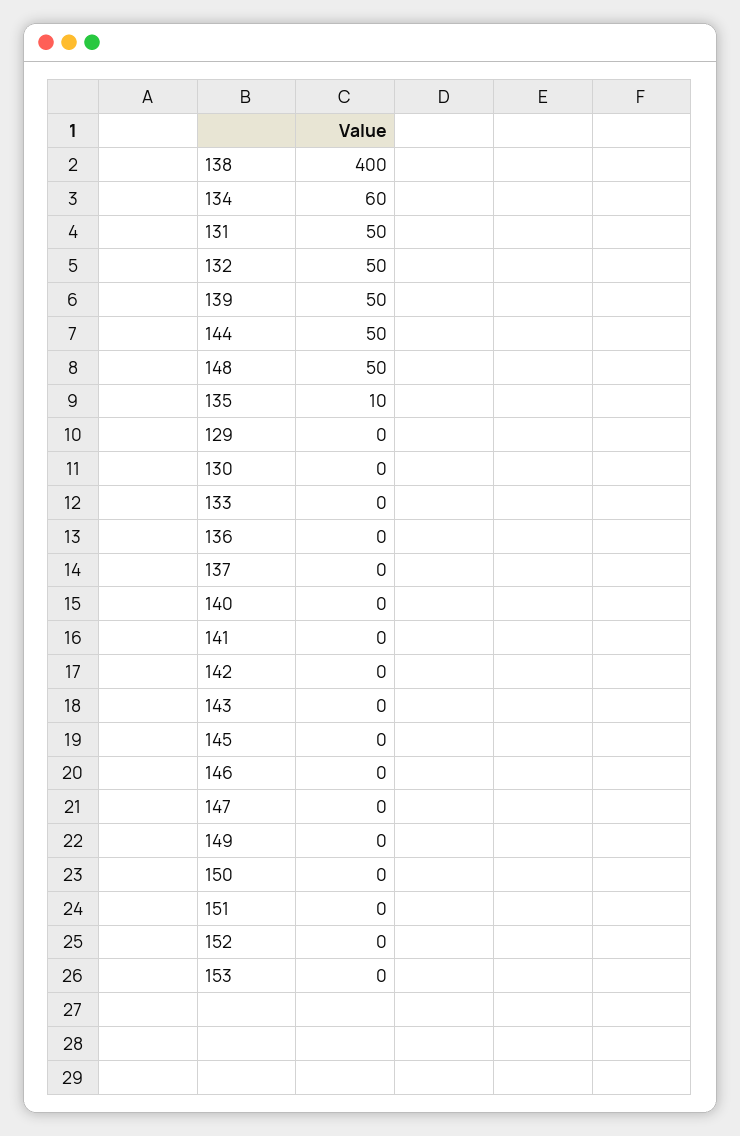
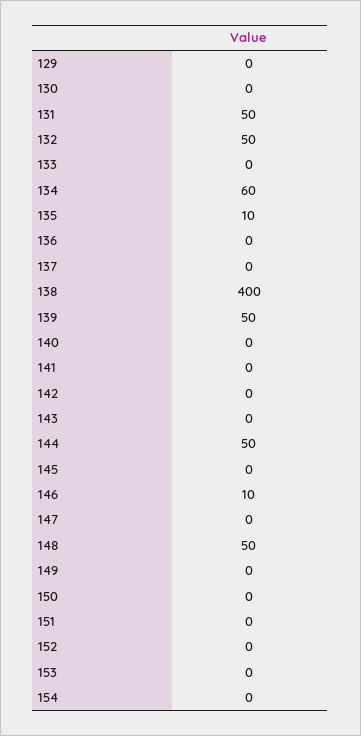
146: 0 -> 10
154: none -> 0

